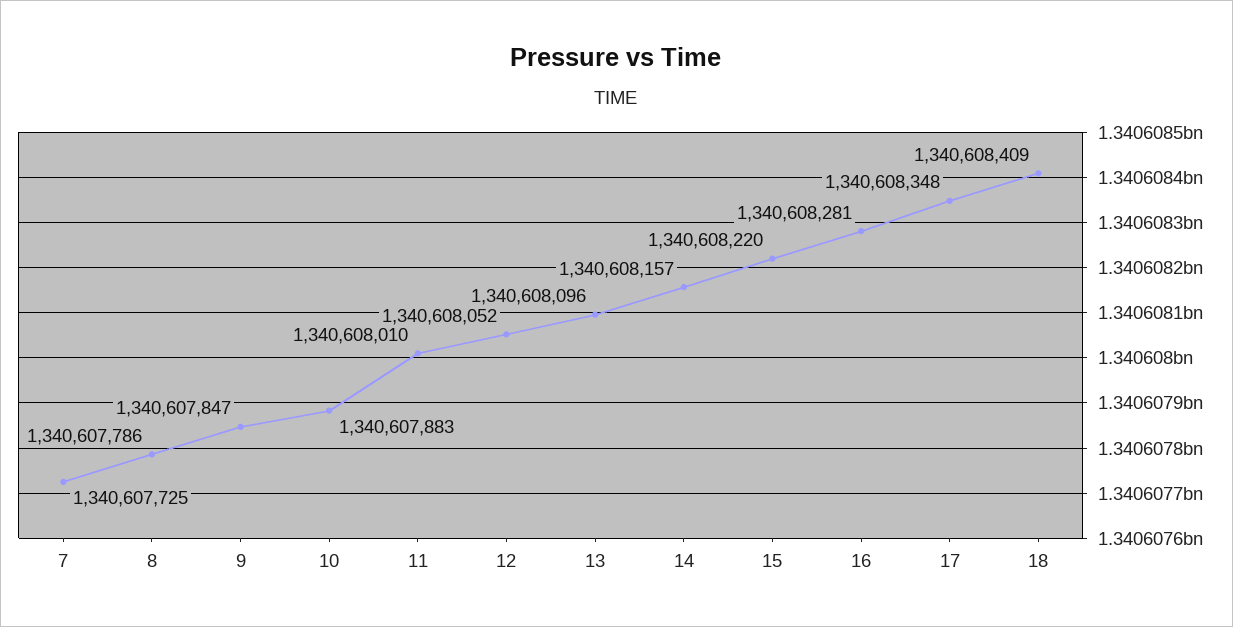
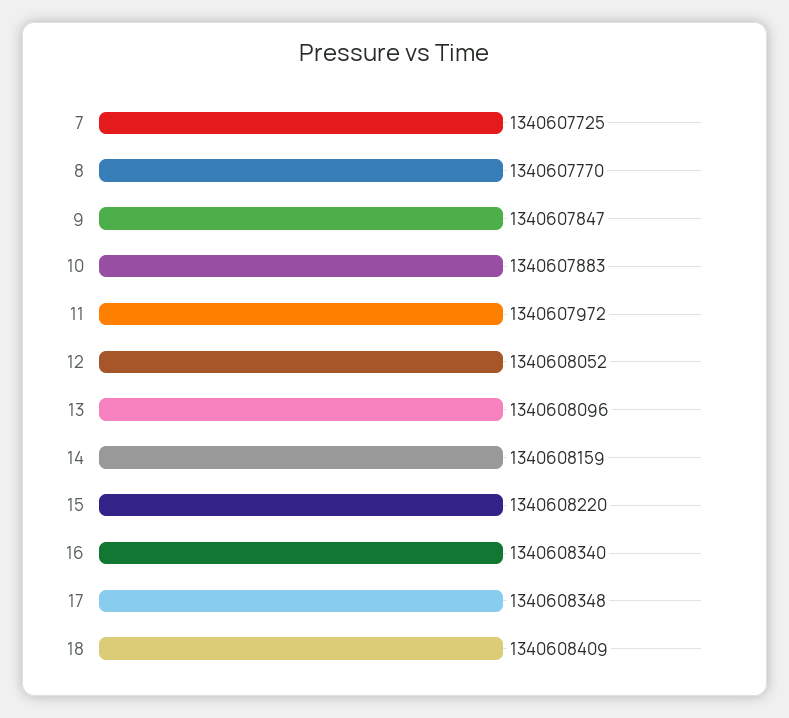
8: 1340607786 -> 1340607770
11: 1340608010 -> 1340607972
14: 1340608157 -> 1340608159
16: 1340608281 -> 1340608340

